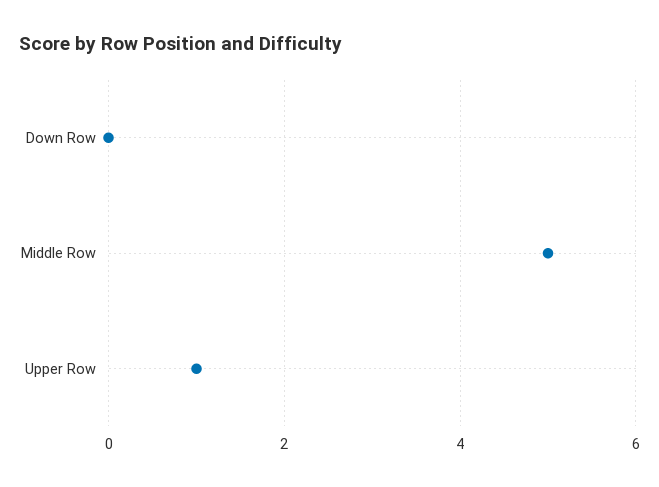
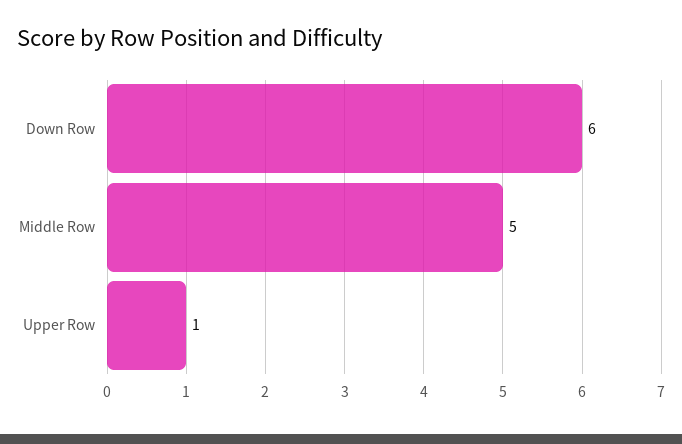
Down Row: 0 -> 6

